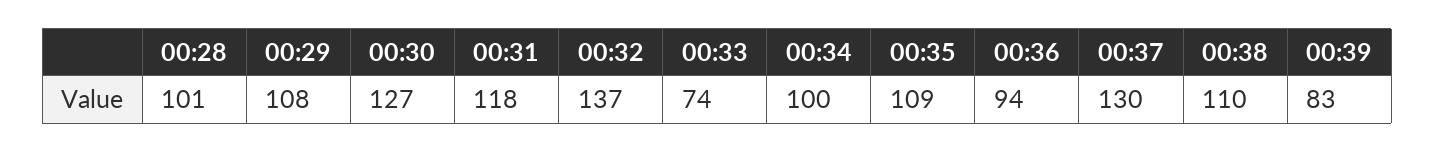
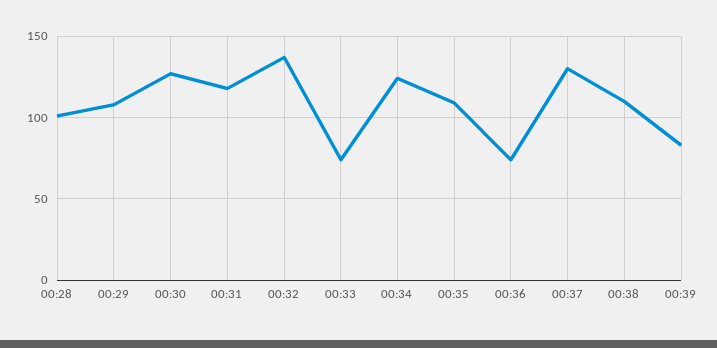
00:34: 100 -> 125
00:36: 94 -> 75

